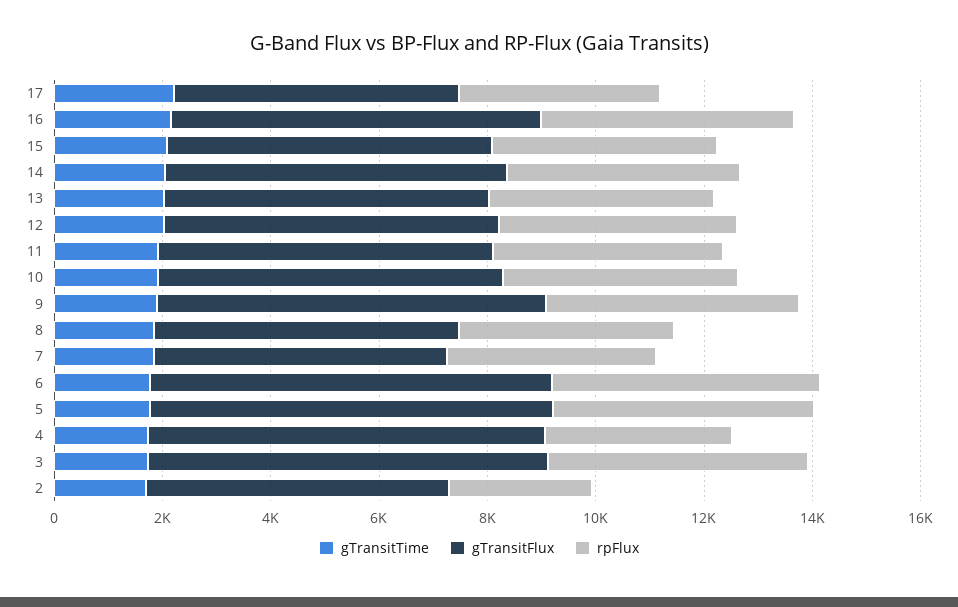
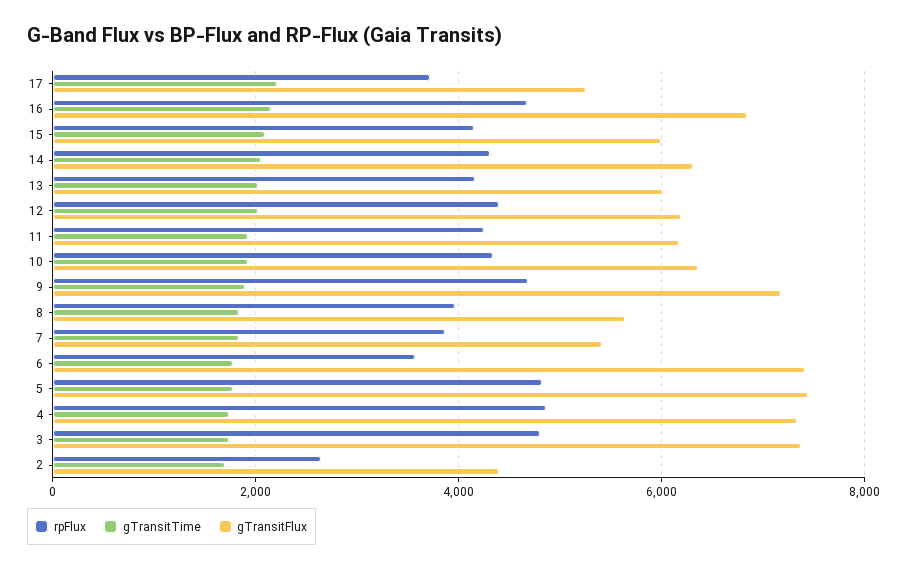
rpFlux, 6: 5000 -> 3600
rpFlux, 4: 3500 -> 4800
gTransitFlux, 2: 5500 -> 4400

